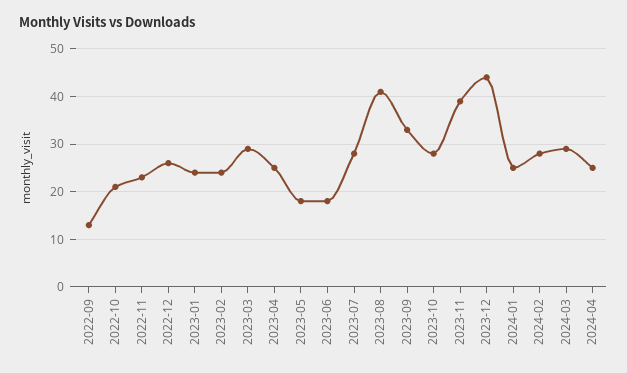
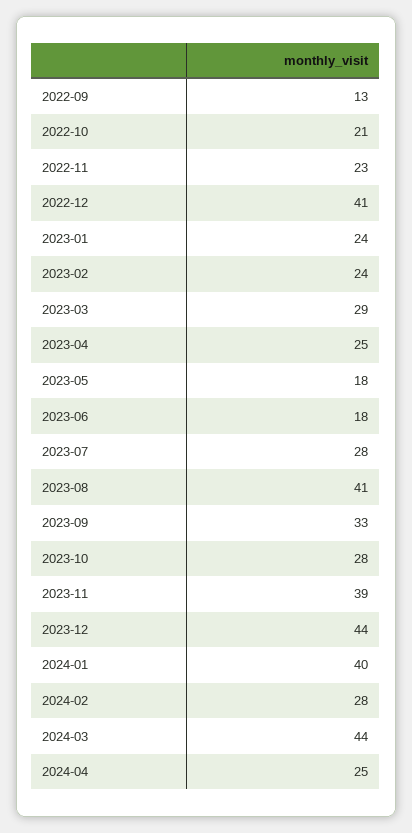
2022-12: 25 -> 41
2024-01: 25 -> 40
2024-03: 30 -> 44

